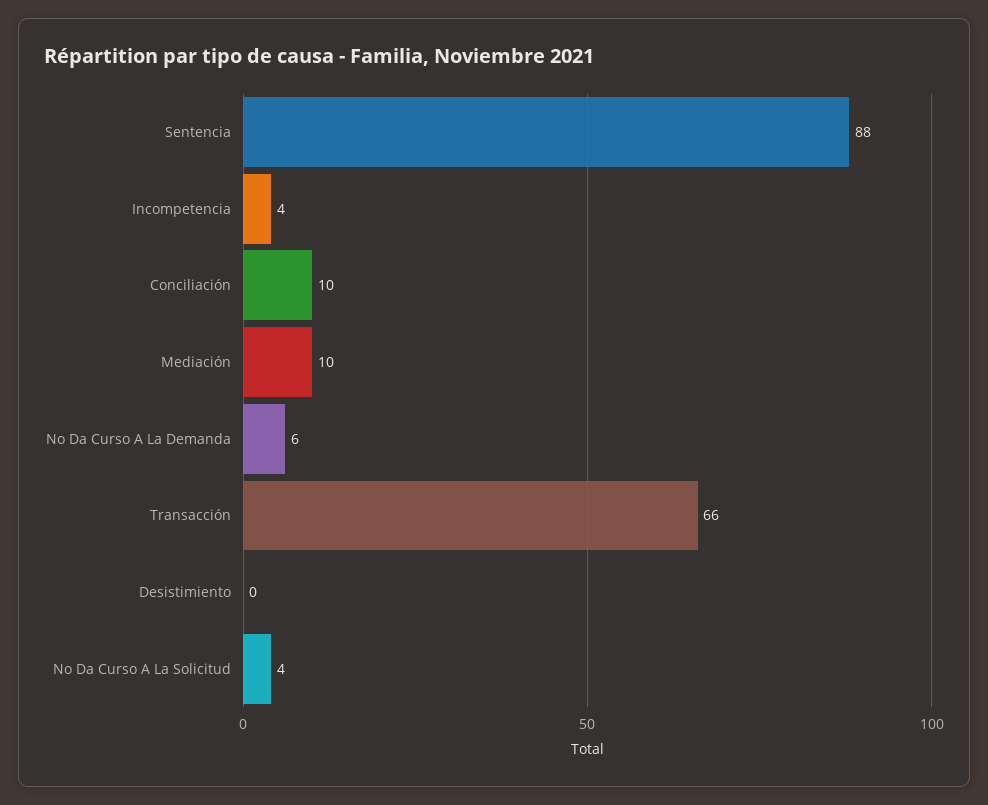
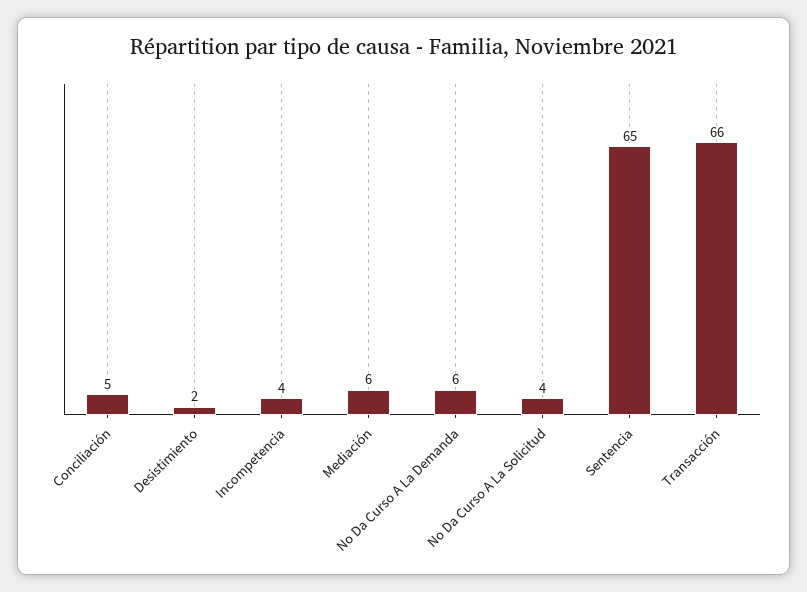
Sentencia: 88 -> 65
Conciliación: 10 -> 5
Mediación: 10 -> 6
Desistimiento: 0 -> 2

